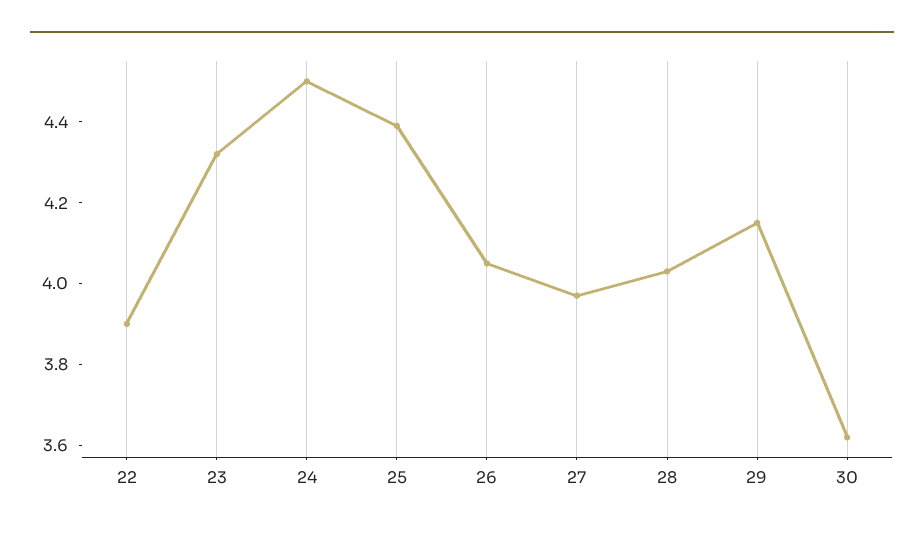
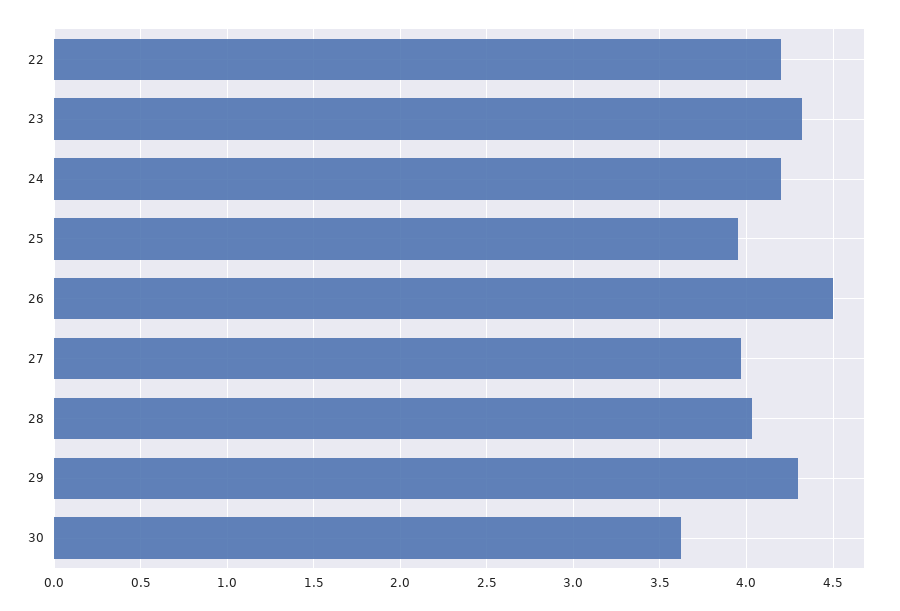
22: 3.9 -> 4.2
24: 4.5 -> 4.2
25: 4.4 -> 3.95
26: 4.05 -> 4.5
29: 4.15 -> 4.3

